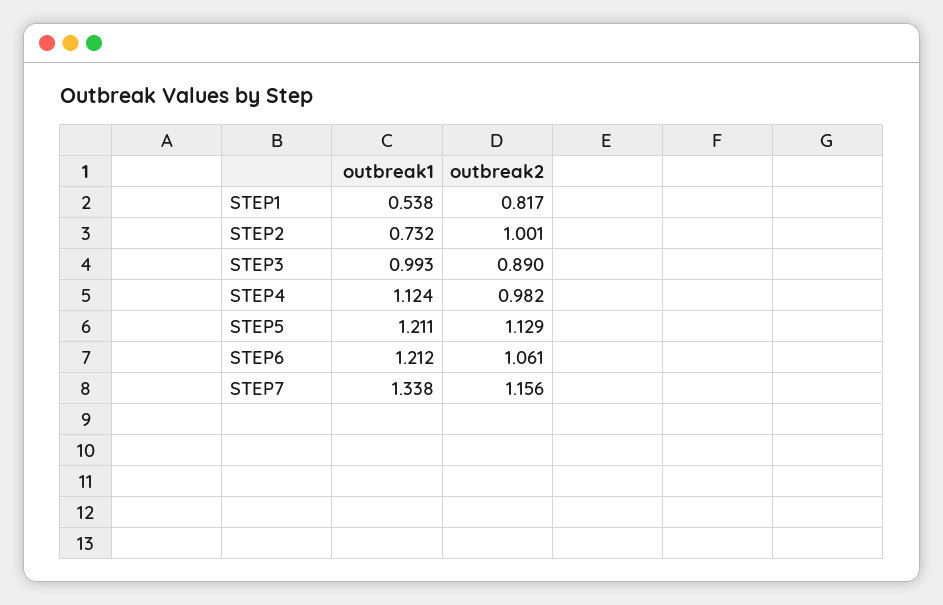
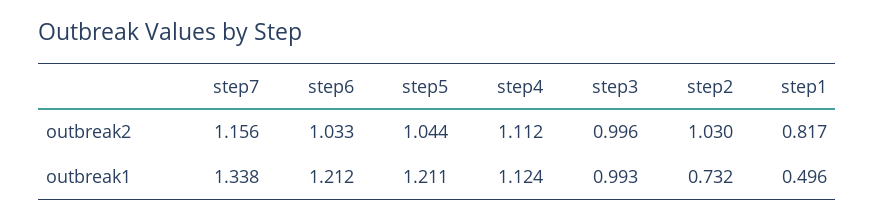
outbreak1, STEP1: 0.538 -> 0.496
outbreak2, STEP2: 1.001 -> 1.03
outbreak2, STEP3: 0.89 -> 0.996
outbreak2, STEP4: 0.982 -> 1.112
outbreak2, STEP5: 1.129 -> 1.044
outbreak2, STEP6: 1.061 -> 1.033

